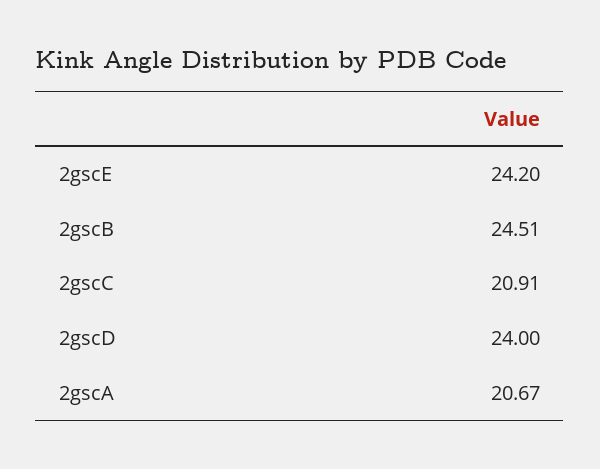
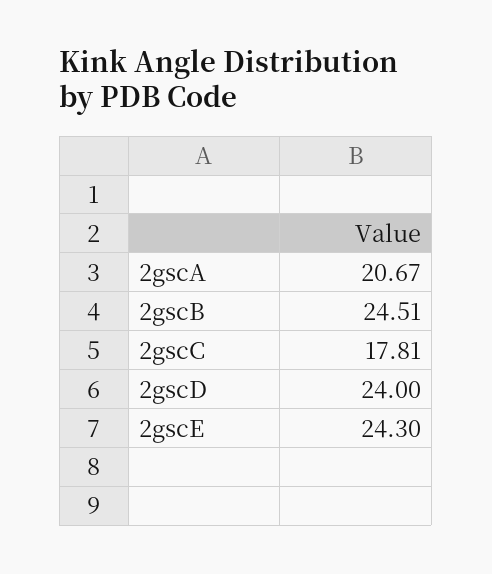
2gscE: 24.2 -> 24.3
2gscC: 20.91 -> 17.81

